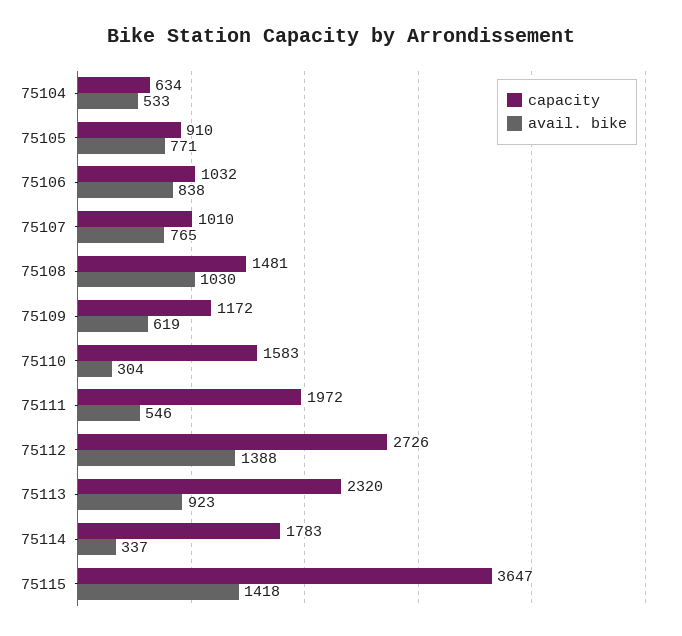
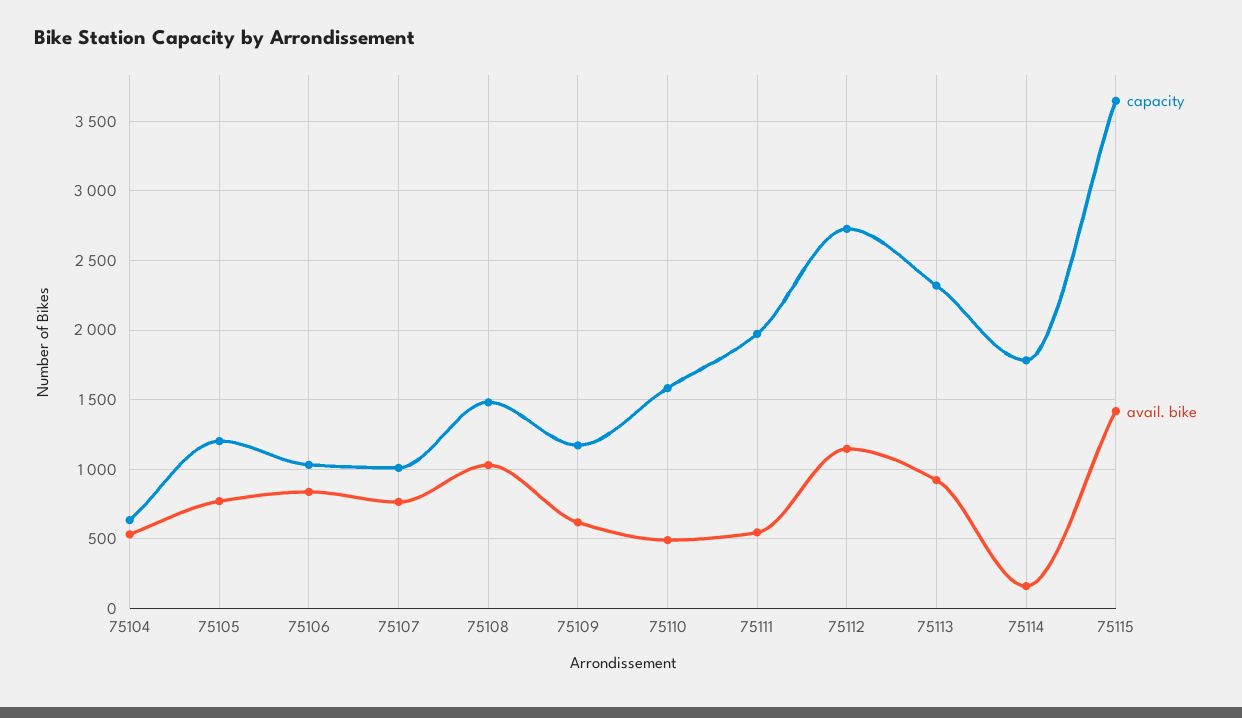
capacity, 75105: 910 -> 1200
avail. bike, 75110: 304 -> 500
avail. bike, 75112: 1388 -> 1150
avail. bike, 75114: 337 -> 150

